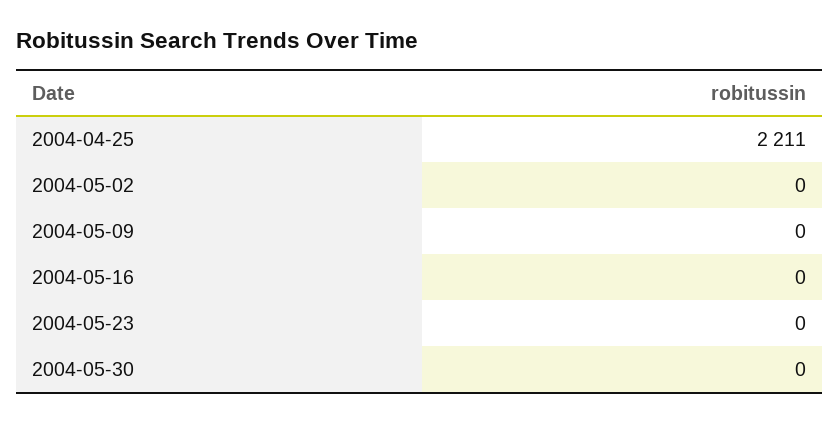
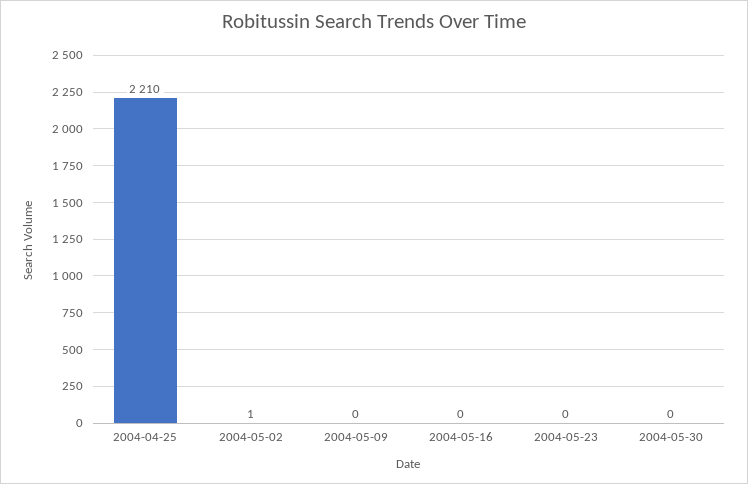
2004-04-25: 2211 -> 2210
2004-05-02: 0 -> 1

